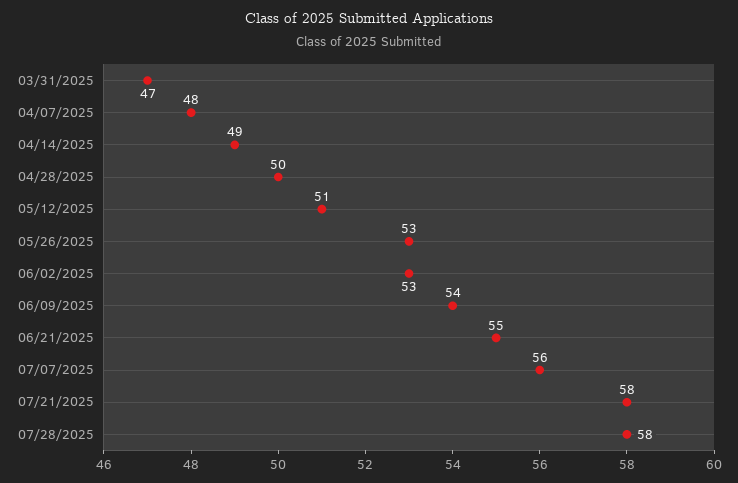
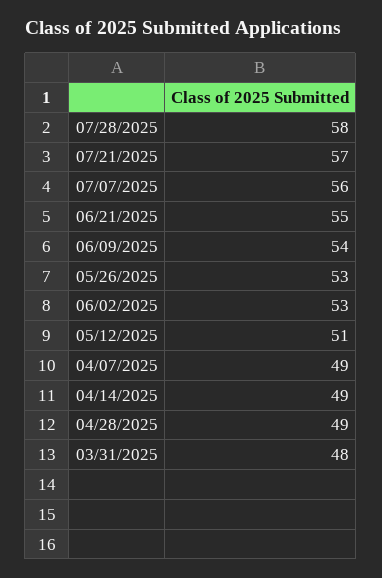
03/31/2025: 47 -> 48
04/07/2025: 48 -> 49
04/28/2025: 50 -> 49
07/21/2025: 58 -> 57

